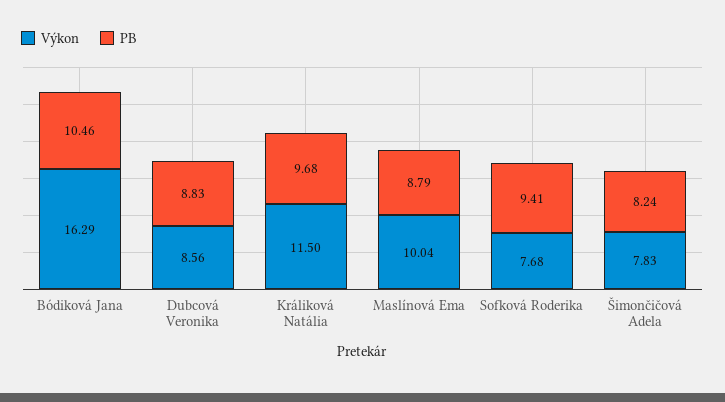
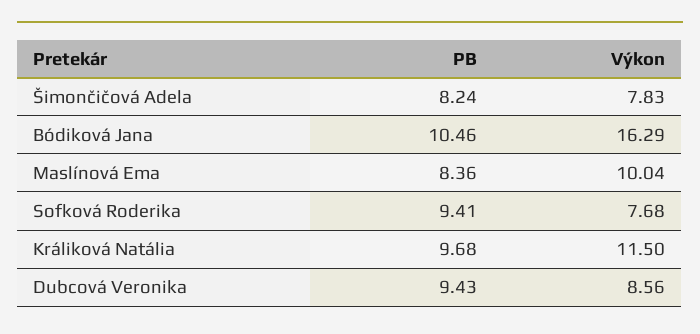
PB, Dubcová Veronika: 8.83 -> 9.43
PB, Maslínová Ema: 8.79 -> 8.36

